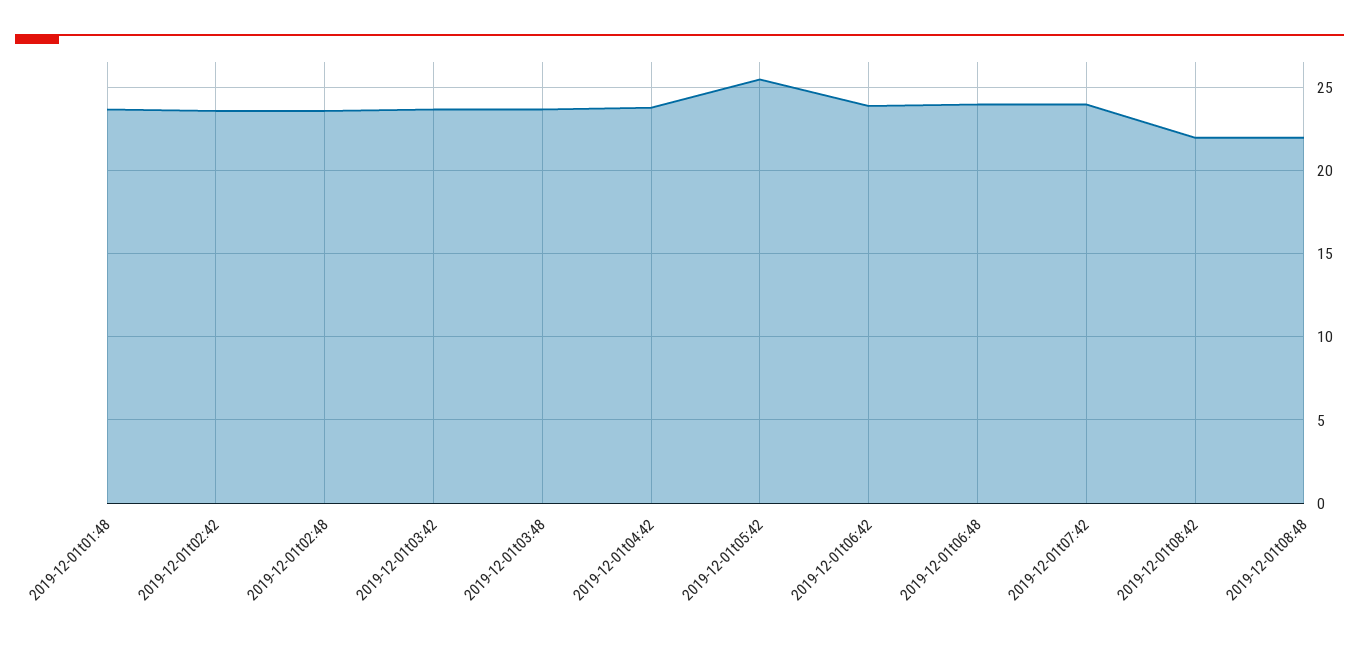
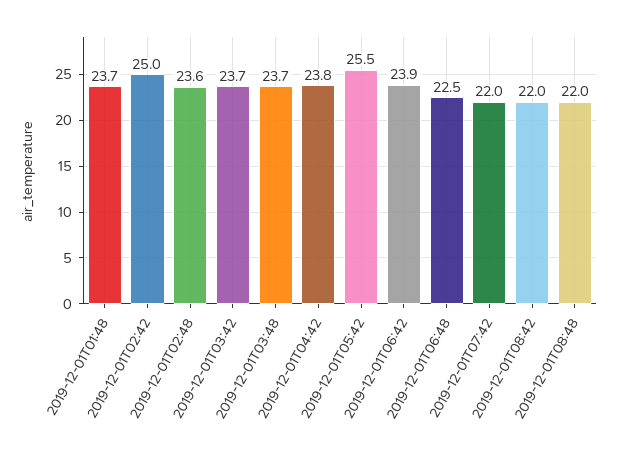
2019-12-01t02:42: 23.5 -> 25
2019-12-01t06:48: 24 -> 22.5
2019-12-01t07:42: 24 -> 22

